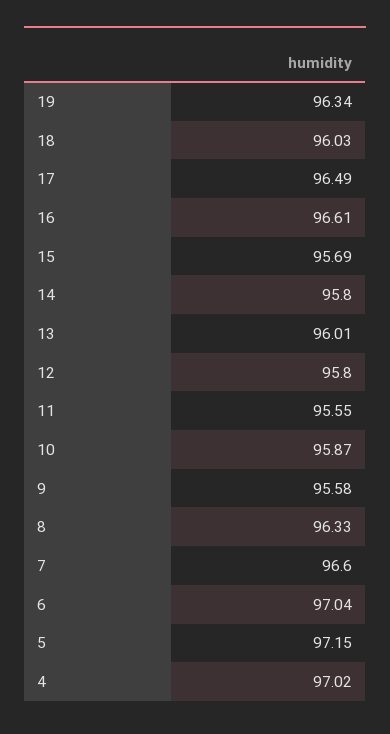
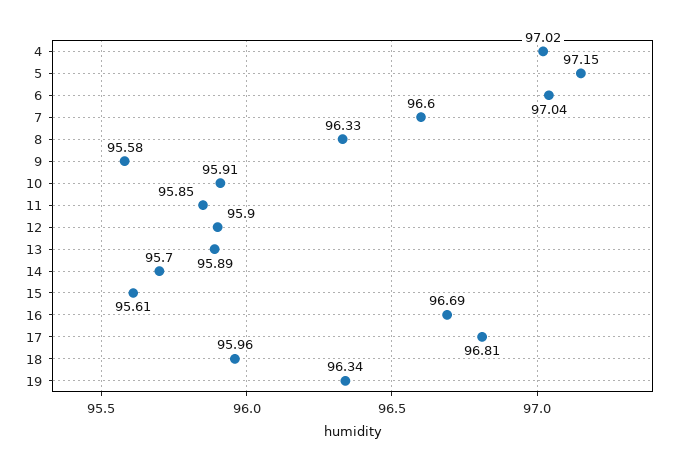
18: 96.03 -> 95.96
17: 96.49 -> 96.81
16: 96.61 -> 96.69
15: 95.69 -> 95.61
14: 95.8 -> 95.7
13: 96.01 -> 95.89
12: 95.8 -> 95.9
11: 95.55 -> 95.85
10: 95.87 -> 95.91

